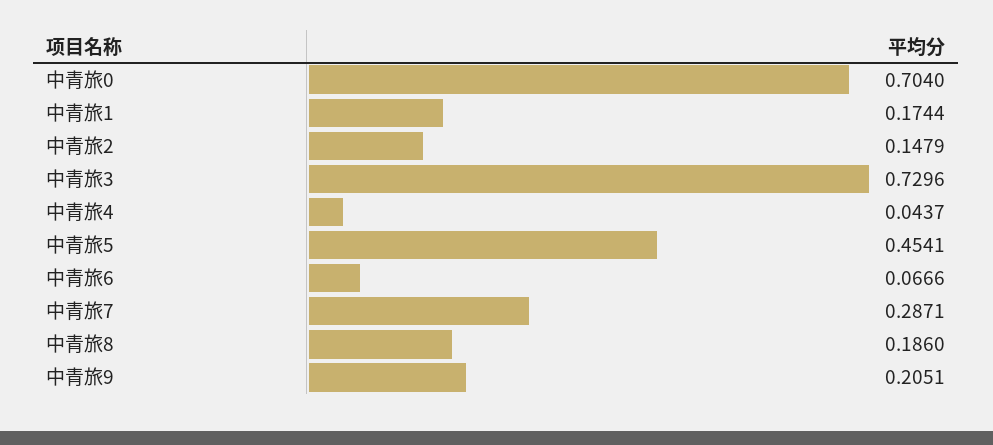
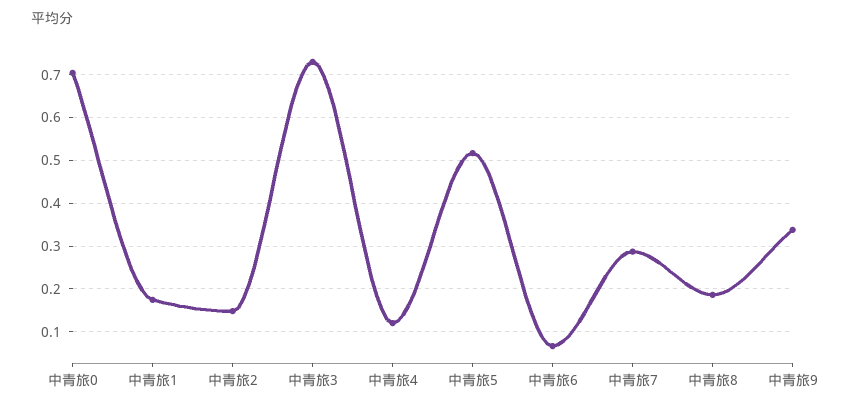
中青旅4: 0.0437 -> 0.12
中青旅5: 0.4541 -> 0.52
中青旅9: 0.2051 -> 0.34

